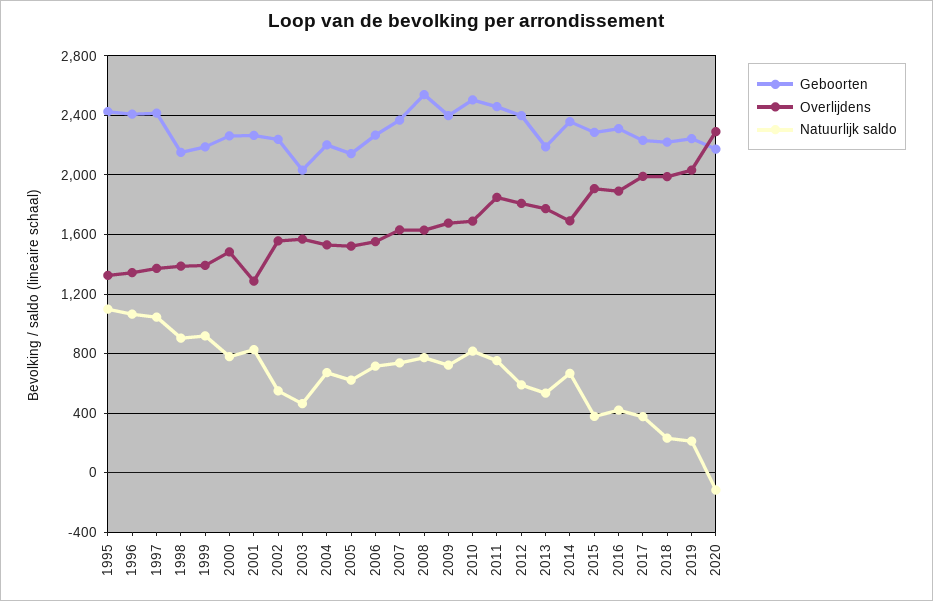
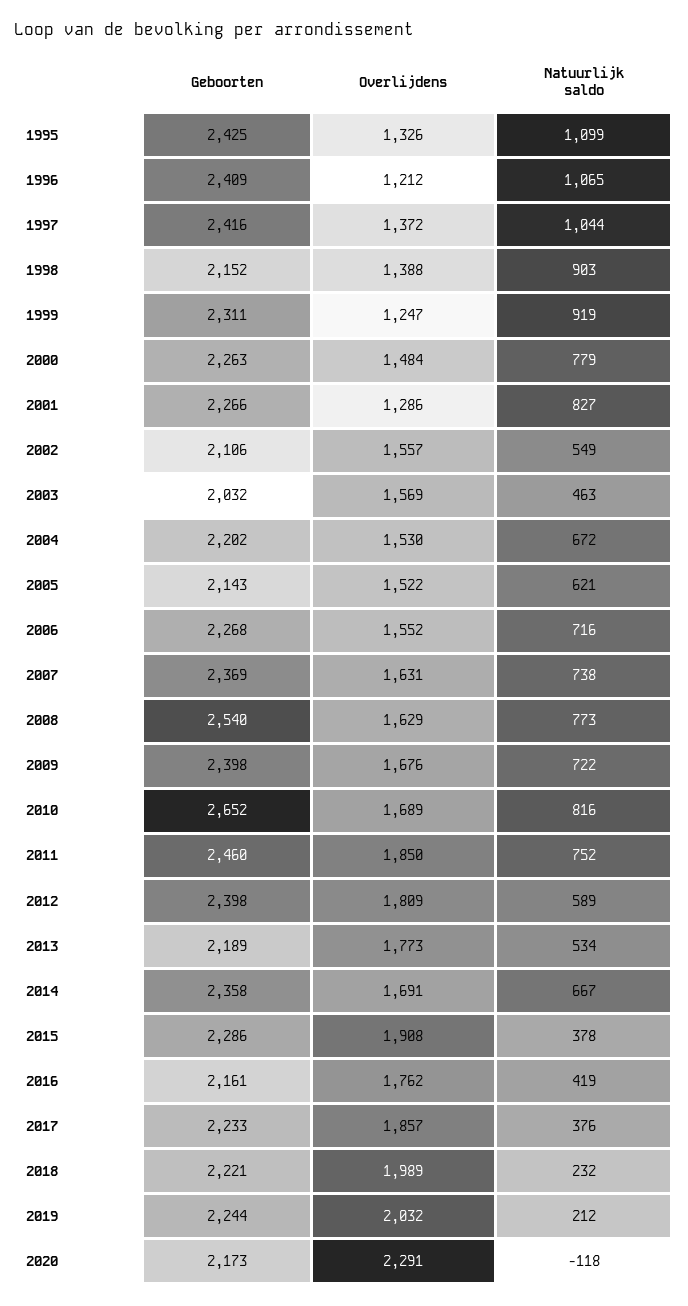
Overlijdens, 1996: 1350 -> 1212
Geboorten, 1999: 2200 -> 2311
Overlijdens, 1999: 1400 -> 1247
Geboorten, 2002: 2250 -> 2106
Geboorten, 2010: 2500 -> 2652
Geboorten, 2016: 2300 -> 2161
Overlijdens, 2016: 1900 -> 1762
Overlijdens, 2017: 2000 -> 1857

